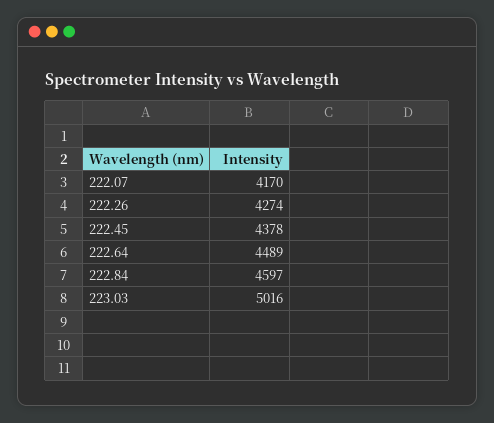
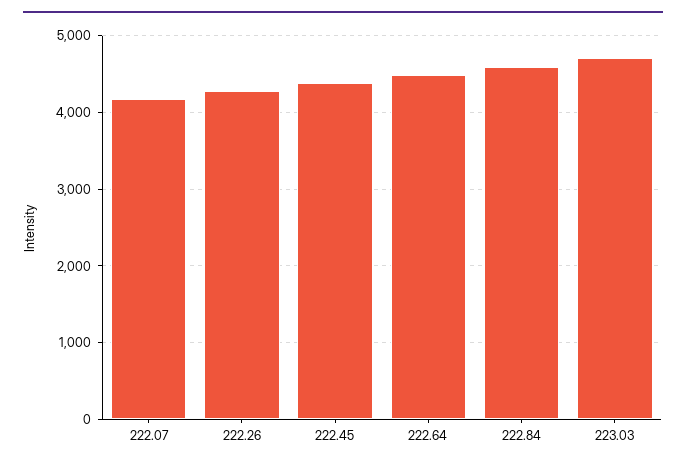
223.03: 5016 -> 4700

